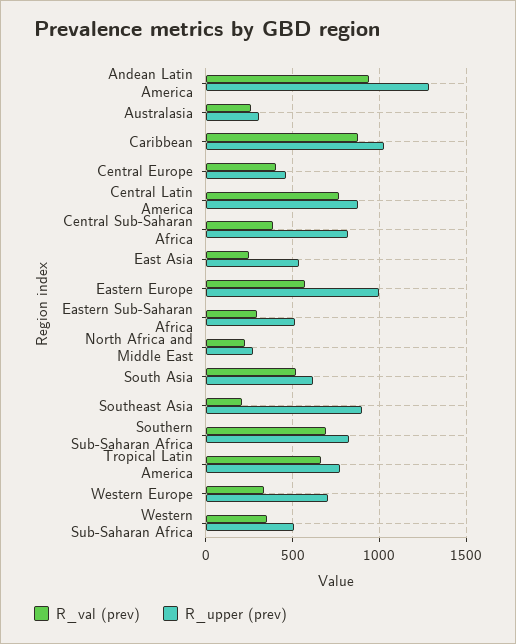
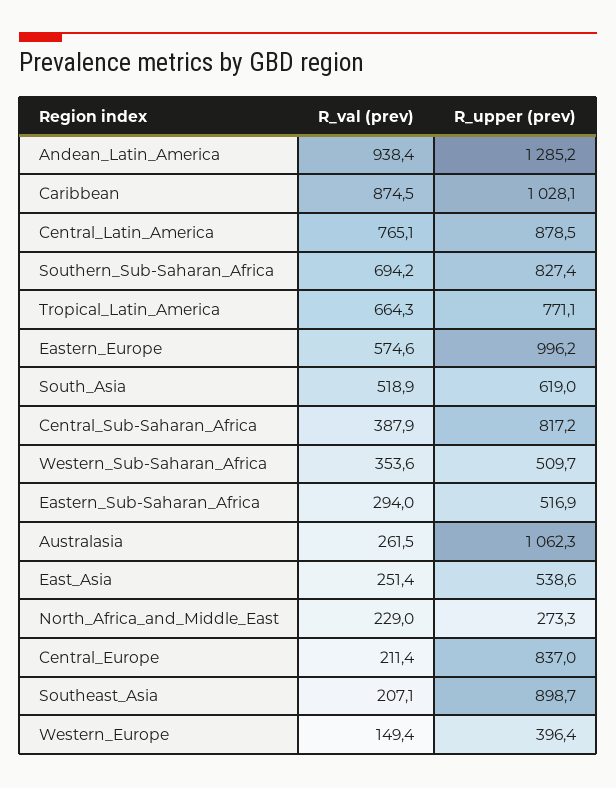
R_upper (prev), Australasia: 300 -> 1062.3
R_val (prev), Central Europe: 400 -> 211.4
R_upper (prev), Central Europe: 450 -> 837
R_val (prev), Western Europe: 350 -> 149.4
R_upper (prev), Western Europe: 700 -> 396.4

